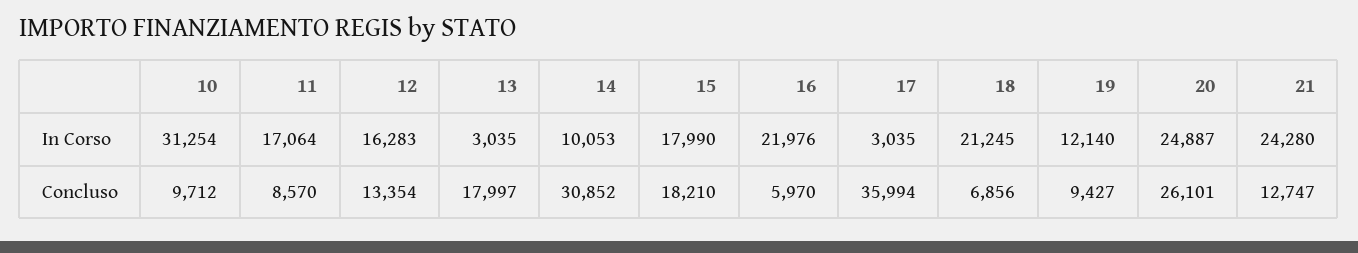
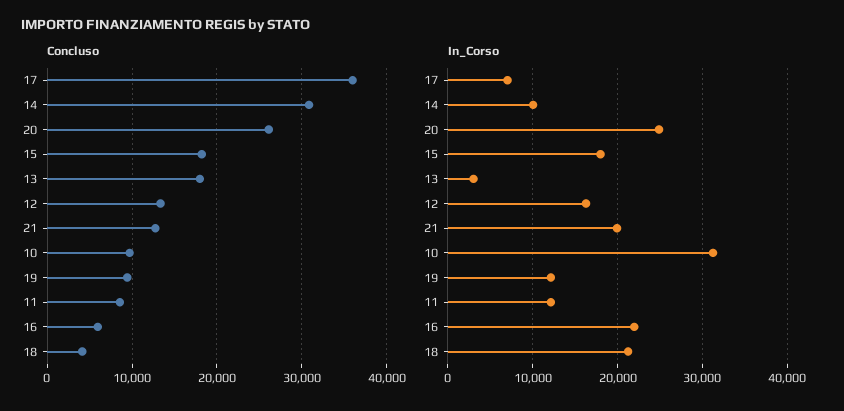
In Corso, 11: 17064 -> 12000
In Corso, 17: 3035 -> 7000
In Corso, 21: 24280 -> 20000
Concluso, 18: 6856 -> 4000

